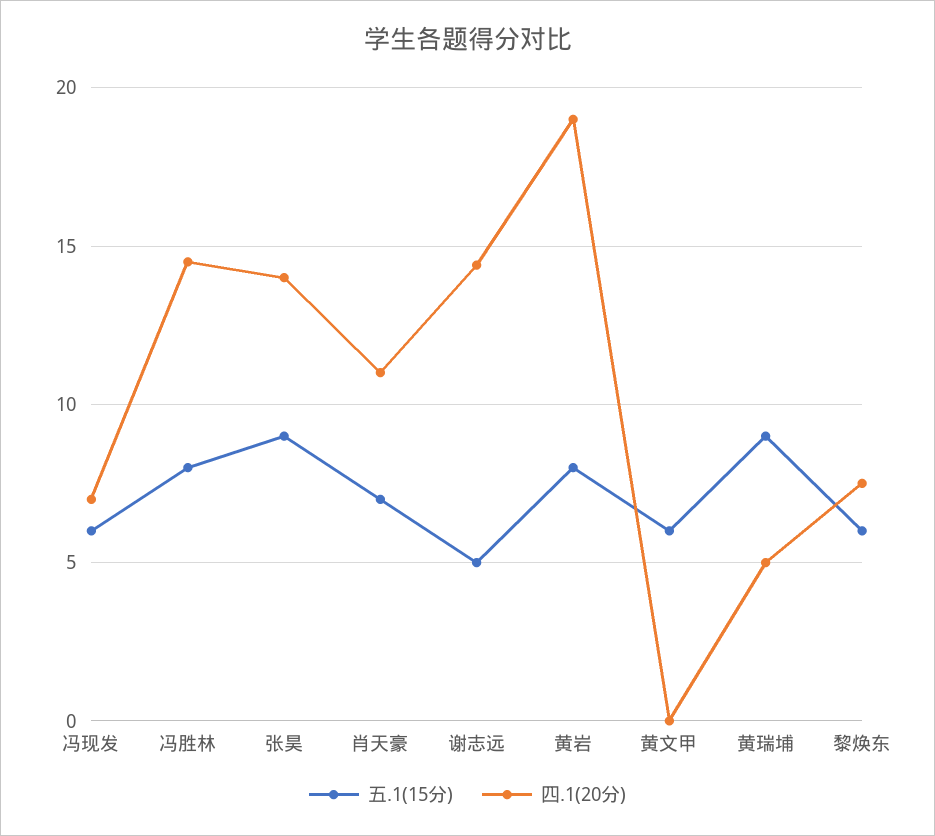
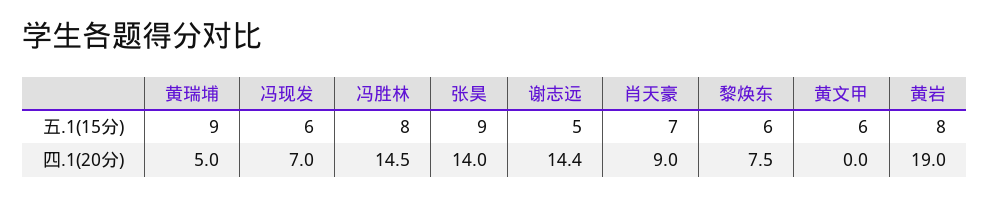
四.1(20分), 肖天豪: 11 -> 9

